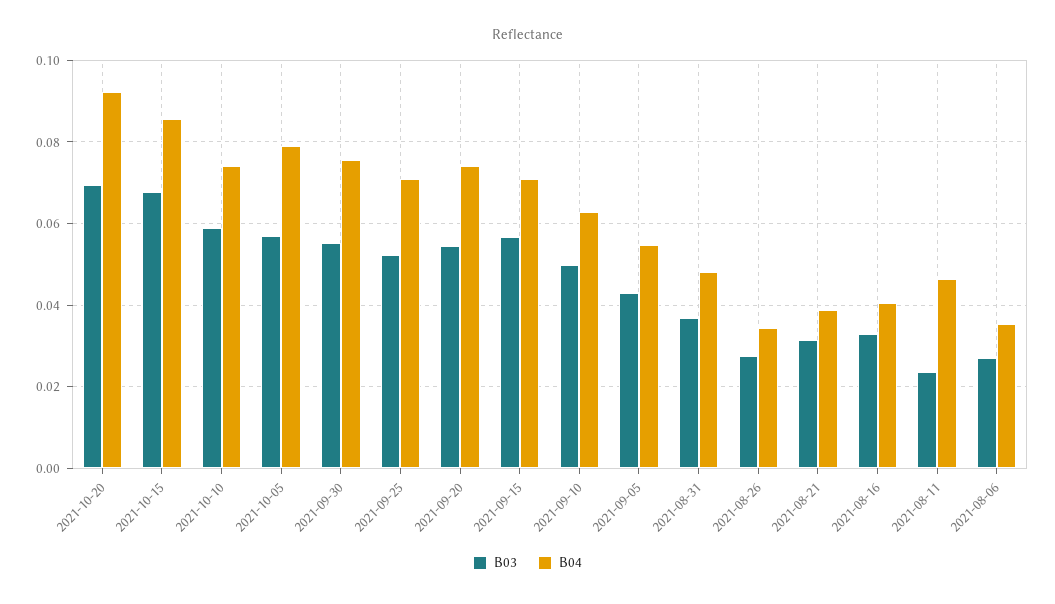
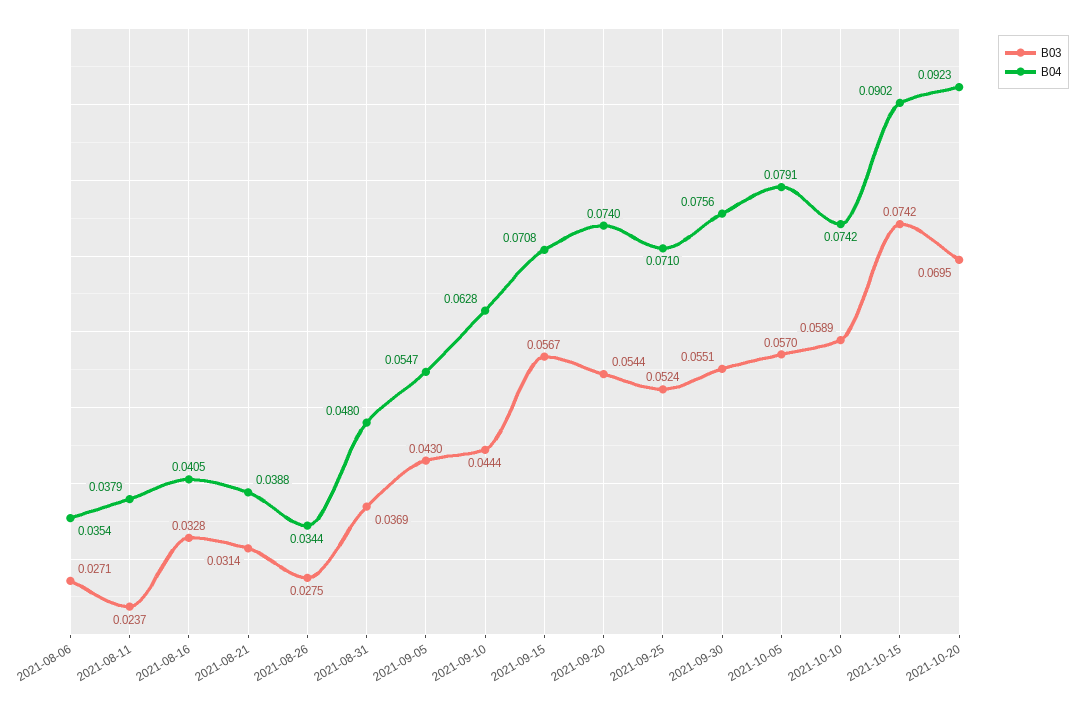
B03, 2021-10-15: 0.068 -> 0.0742
B04, 2021-10-15: 0.086 -> 0.0902
B03, 2021-09-10: 0.05 -> 0.0444
B04, 2021-08-11: 0.046 -> 0.0379

